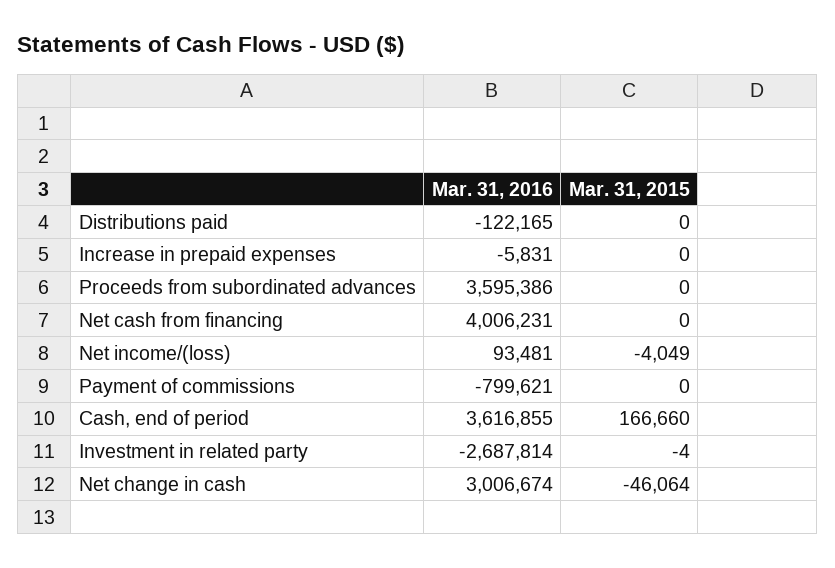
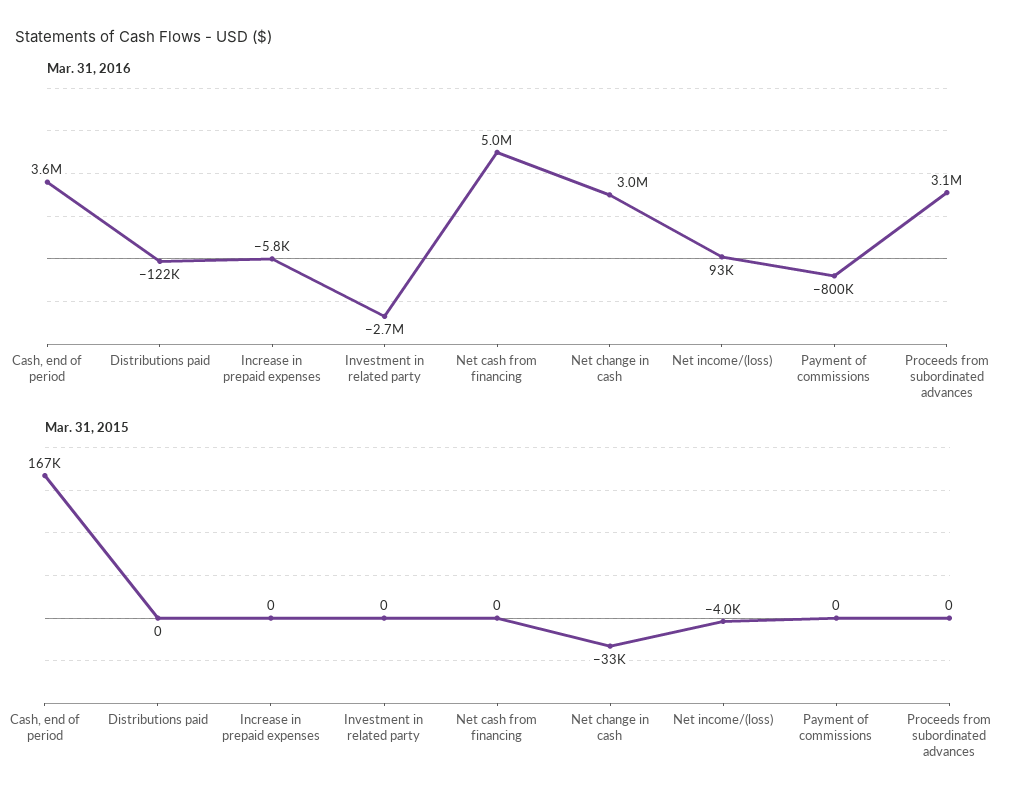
Mar. 31, 2016, Proceeds from subordinated advances: 3595386 -> 3100000
Mar. 31, 2016, Net cash from financing: 4006231 -> 5000000
Mar. 31, 2015, Investment in related party: -4 -> 0
Mar. 31, 2015, Net change in cash: -46064 -> -33000

